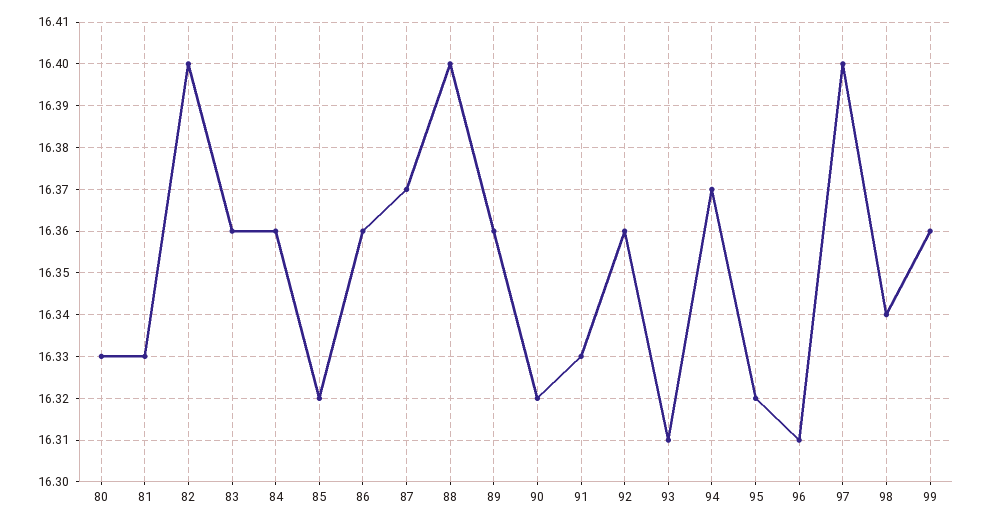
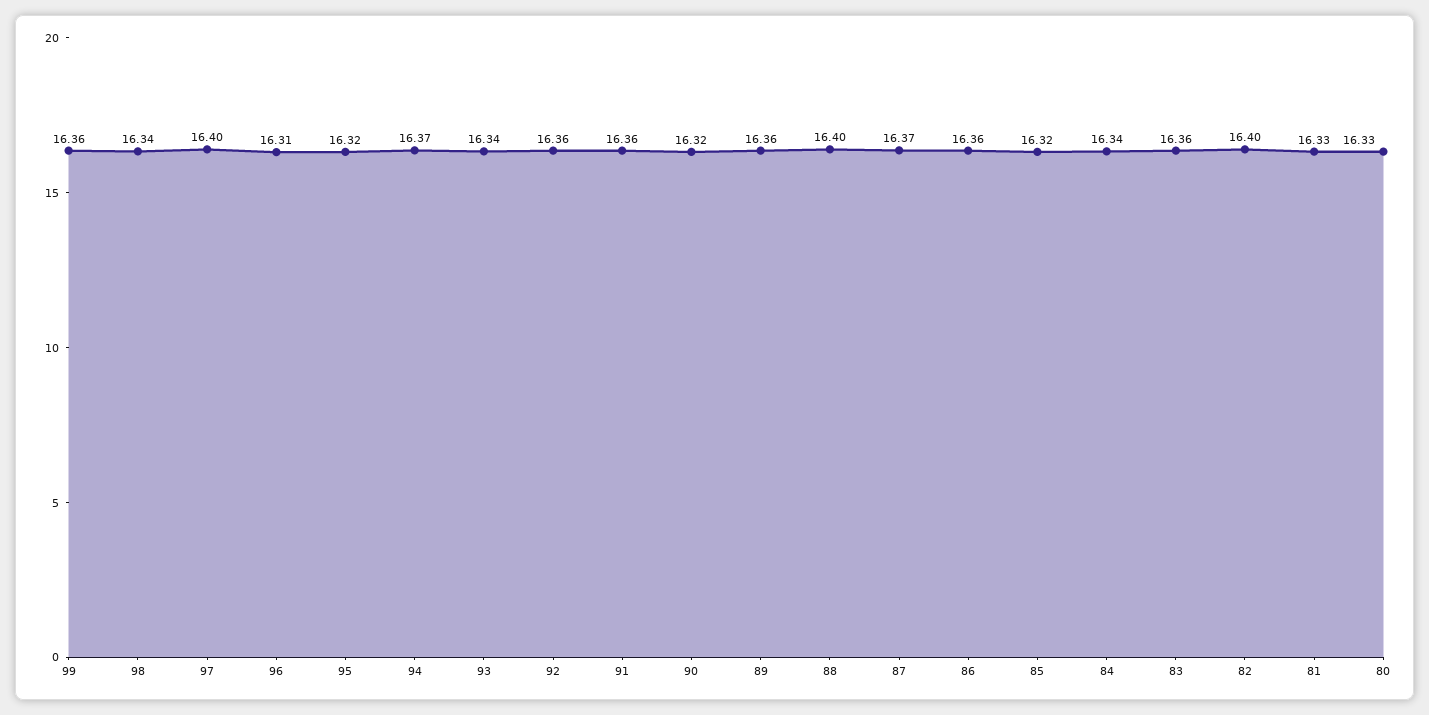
84: 16.36 -> 16.34
91: 16.33 -> 16.36
93: 16.31 -> 16.34

